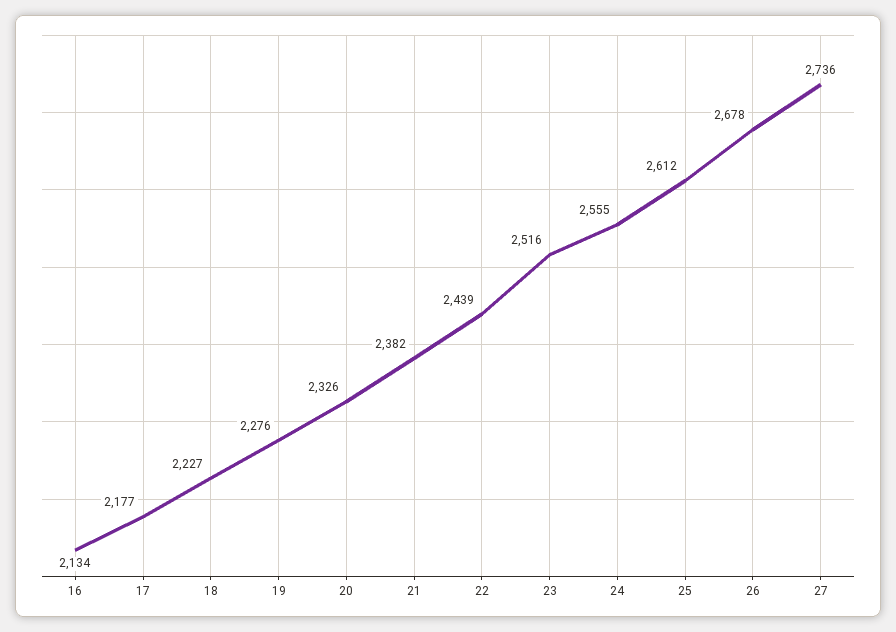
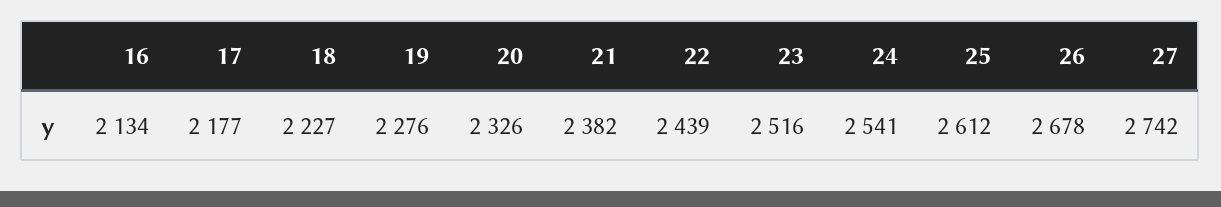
24: 2555 -> 2541
27: 2736 -> 2742

